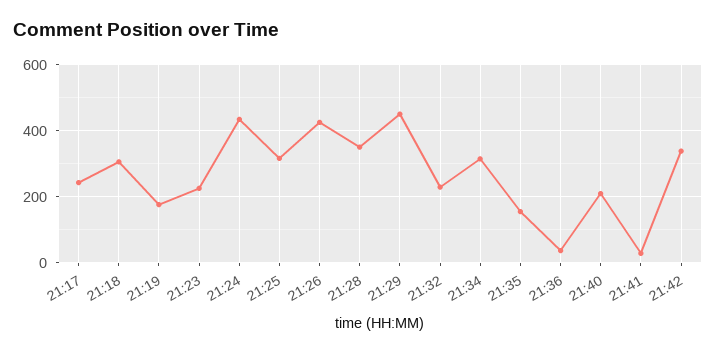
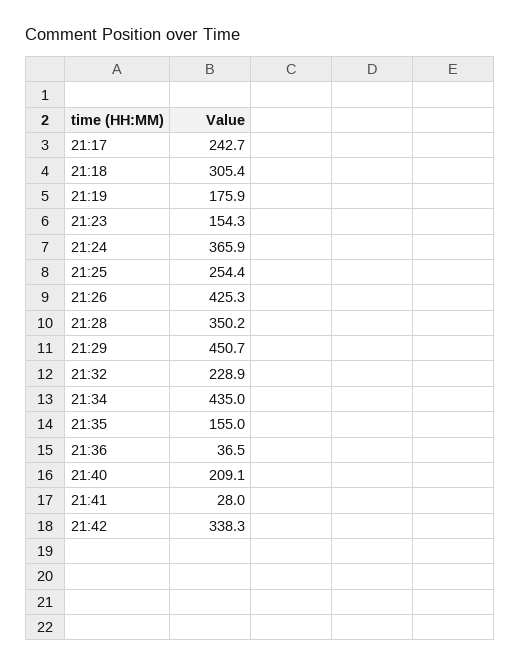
21:23: 220 -> 154.3
21:24: 440 -> 365.9
21:25: 320 -> 254.4
21:34: 320 -> 435

